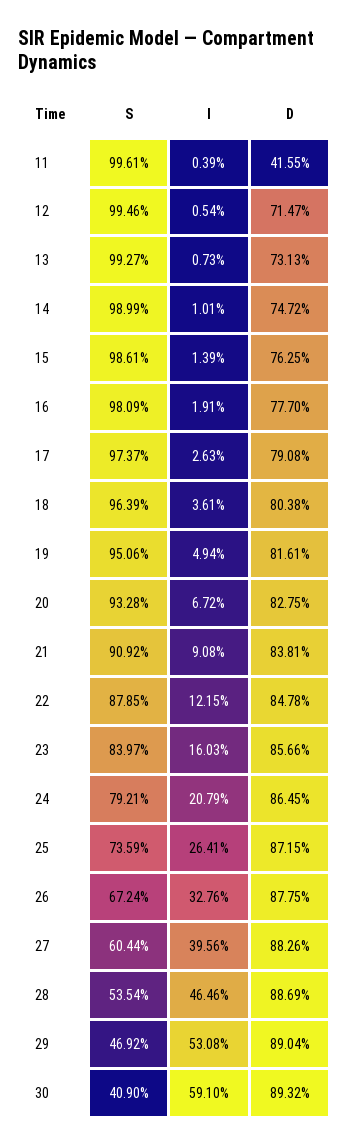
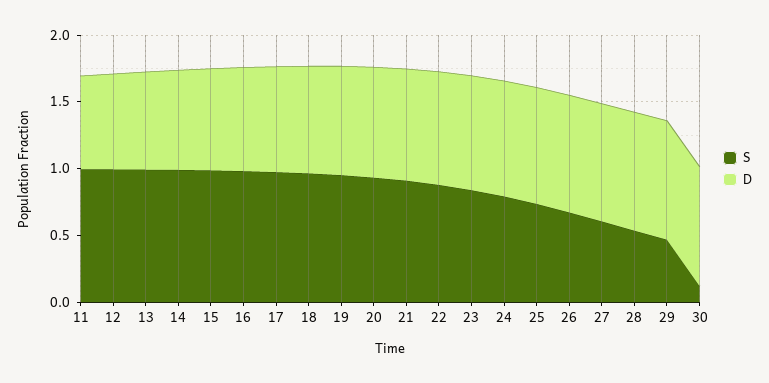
I, 11: 0.0039 -> none
D, 11: 0.4155 -> 0.7
I, 12: 0.0054 -> none
I, 13: 0.0073 -> none
I, 14: 0.0101 -> none
I, 15: 0.0139 -> none
I, 16: 0.0191 -> none
I, 17: 0.0263 -> none
I, 18: 0.0361 -> none
I, 19: 0.0494 -> none
I, 20: 0.0672 -> none
I, 21: 0.0908 -> none
I, 22: 0.1215 -> none
I, 23: 0.1603 -> none
I, 24: 0.2079 -> none
I, 25: 0.2641 -> none
I, 26: 0.3276 -> none
I, 27: 0.3956 -> none
I, 28: 0.4646 -> none
I, 29: 0.5308 -> none
S, 30: 0.409 -> 0.1
I, 30: 0.591 -> none

